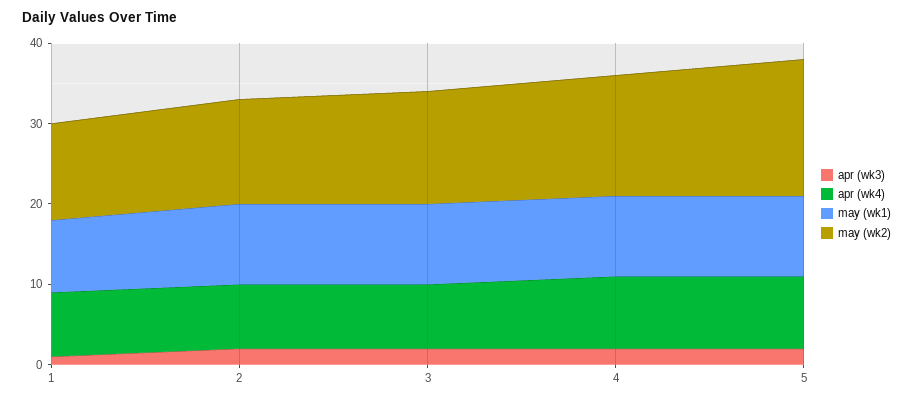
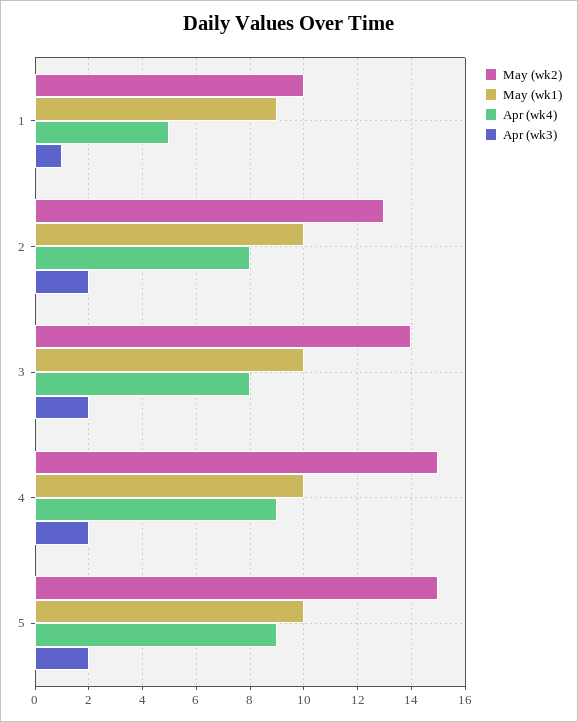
apr (wk4), 1: 8 -> 5
may (wk2), 1: 12 -> 10
may (wk2), 5: 17 -> 15

